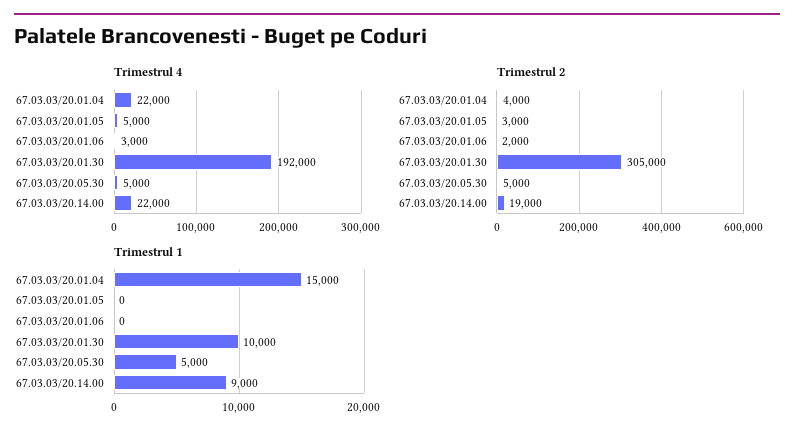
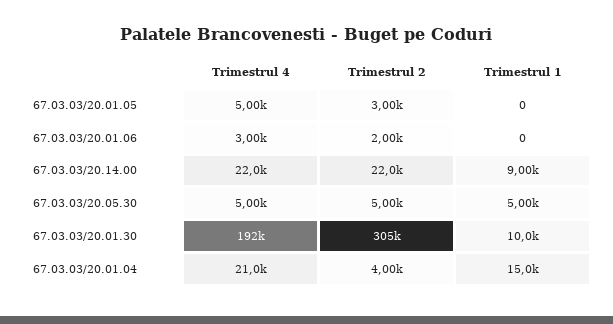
Trimestrul 4, 67.03.03/20.01.04: 22000 -> 21000
Trimestrul 2, 67.03.03/20.14.00: 19000 -> 22000

